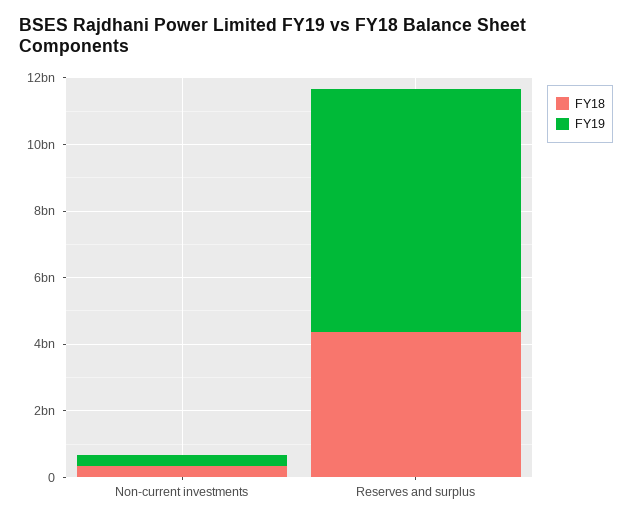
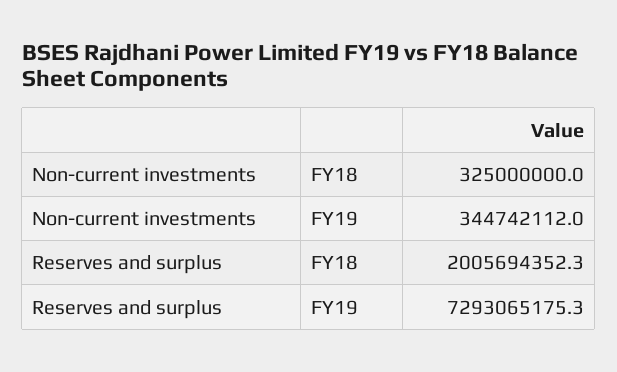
FY18, Reserves and surplus: 4500000000 -> 2005694352.3

